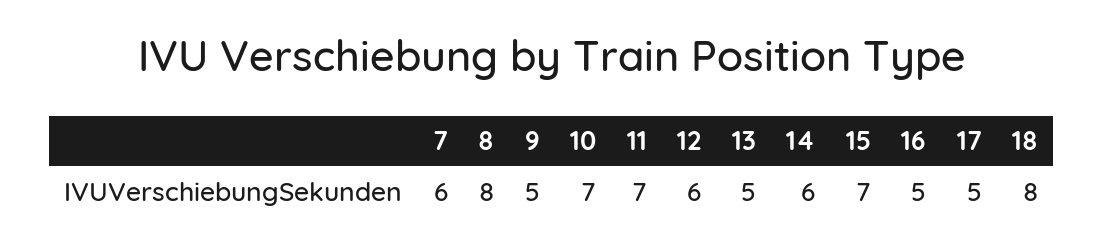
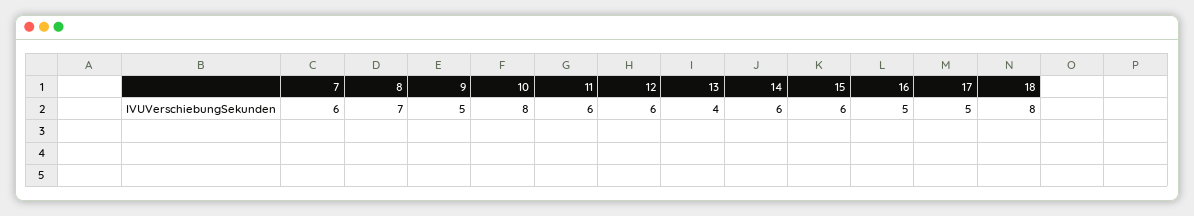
8: 8 -> 7
10: 7 -> 8
11: 7 -> 6
13: 5 -> 4
15: 7 -> 6

